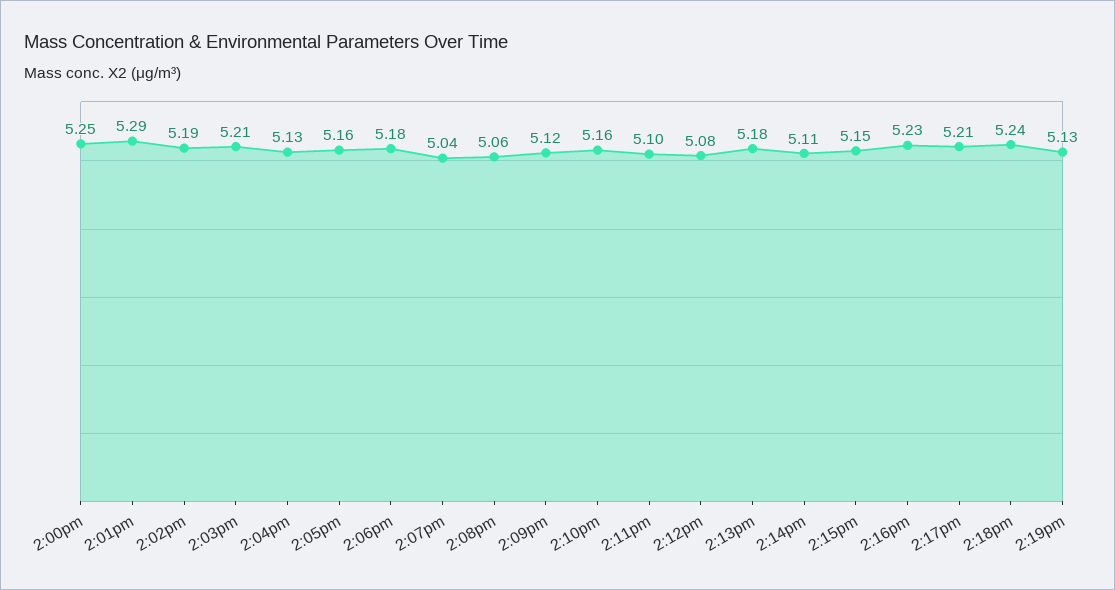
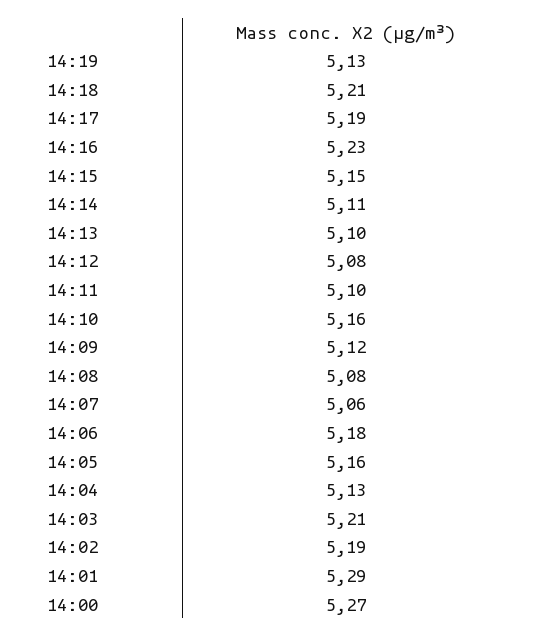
2:00pm: 5.25 -> 5.27
2:07pm: 5.04 -> 5.06
2:08pm: 5.06 -> 5.08
2:13pm: 5.18 -> 5.1
2:17pm: 5.21 -> 5.19
2:18pm: 5.24 -> 5.21

